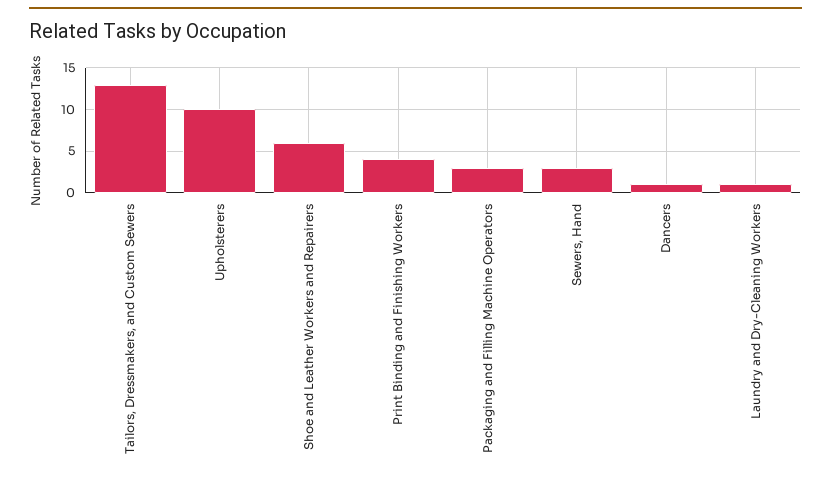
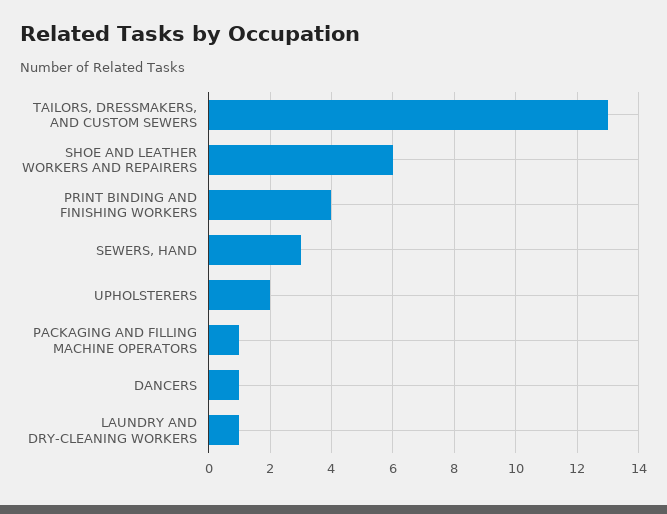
Upholsterers: 10 -> 2
Packaging and Filling Machine Operators: 3 -> 1

